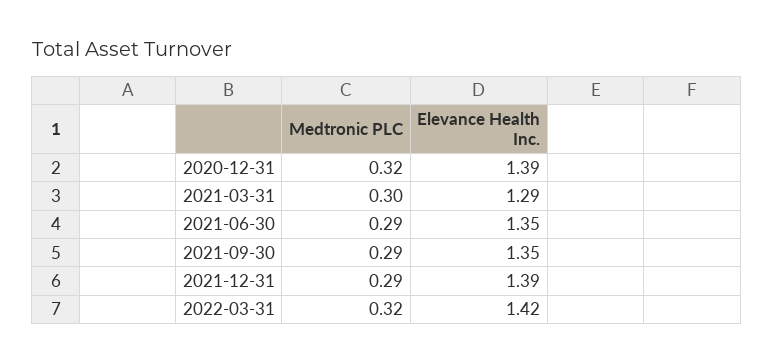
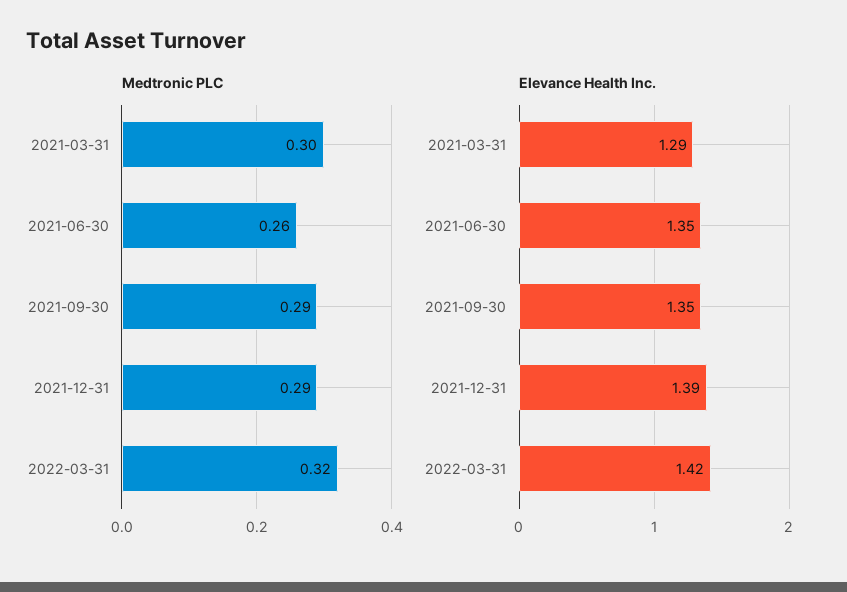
Medtronic PLC, 2020-12-31: 0.32 -> none
Elevance Health Inc., 2020-12-31: 1.39 -> none
Medtronic PLC, 2021-06-30: 0.29 -> 0.26

